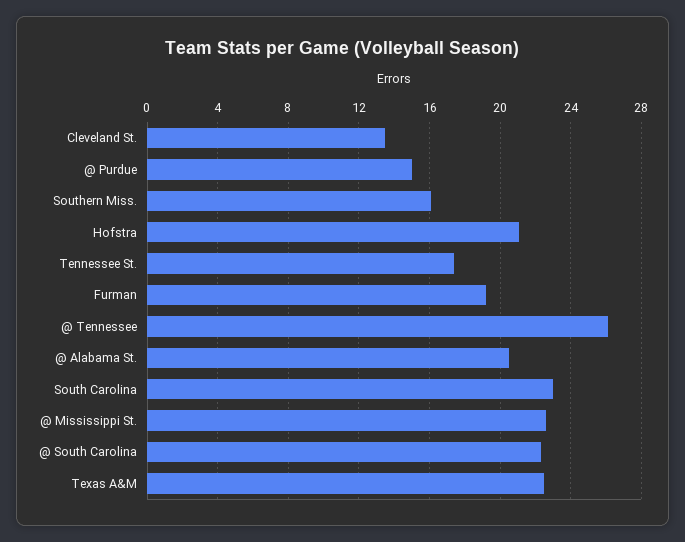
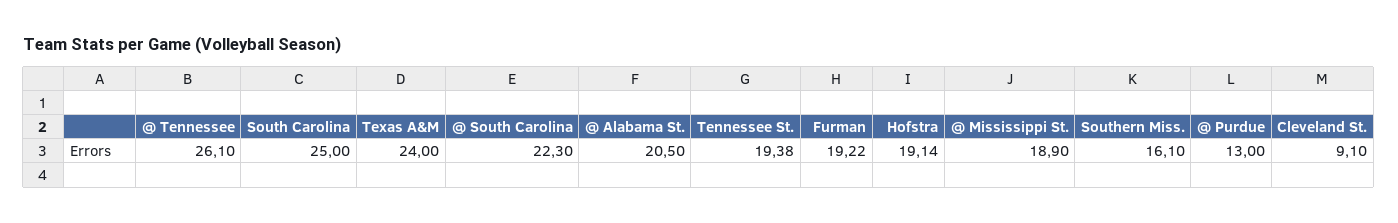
Cleveland St.: 13.5 -> 9.1
@ Purdue: 15 -> 13
Hofstra: 21 -> 19.14
Tennessee St.: 17.5 -> 19.38
South Carolina: 23 -> 25
@ Mississippi St.: 22.5 -> 18.9
Texas A&M: 22.5 -> 24

